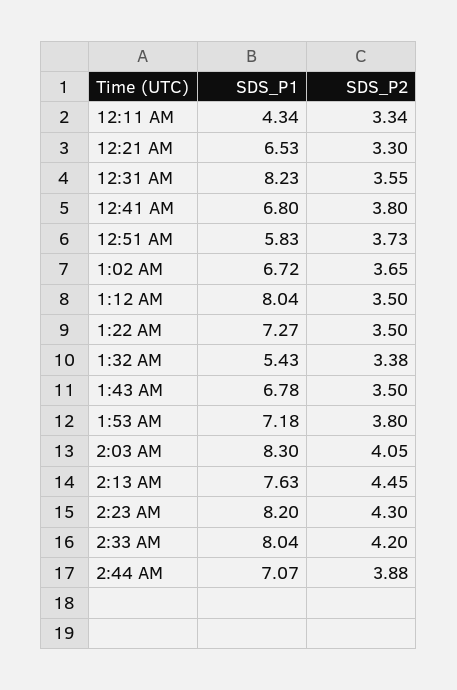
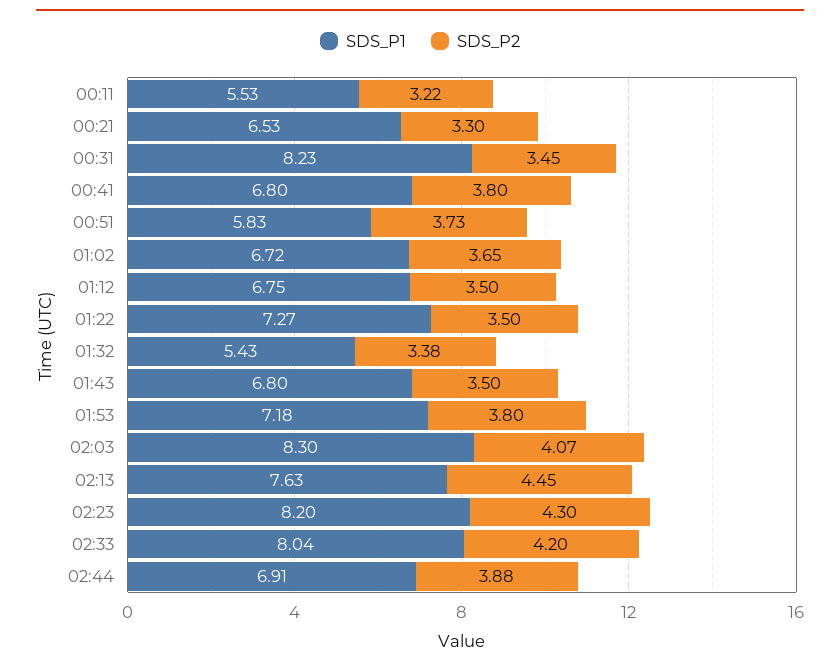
SDS_P1, 12:11 AM: 4.34 -> 5.53
SDS_P2, 12:11 AM: 3.34 -> 3.22
SDS_P2, 12:31 AM: 3.55 -> 3.45
SDS_P1, 1:12 AM: 8.04 -> 6.75
SDS_P1, 1:43 AM: 6.78 -> 6.8
SDS_P2, 2:03 AM: 4.05 -> 4.07
SDS_P1, 2:44 AM: 7.07 -> 6.91

